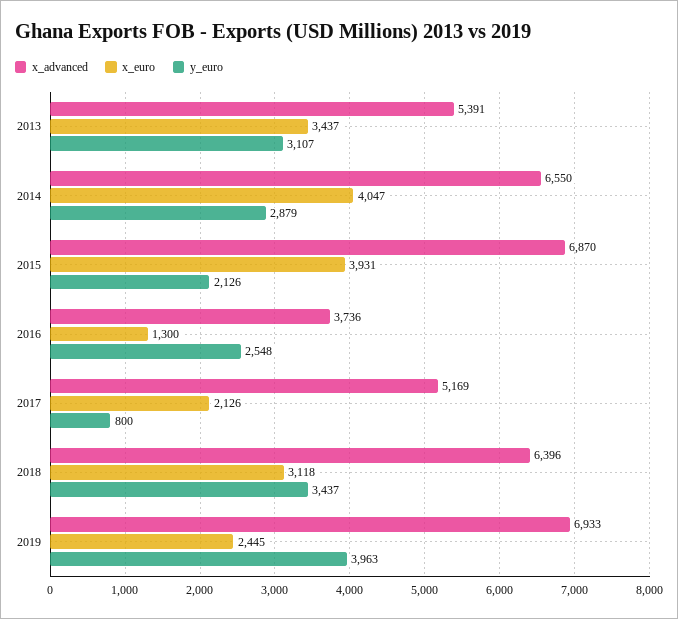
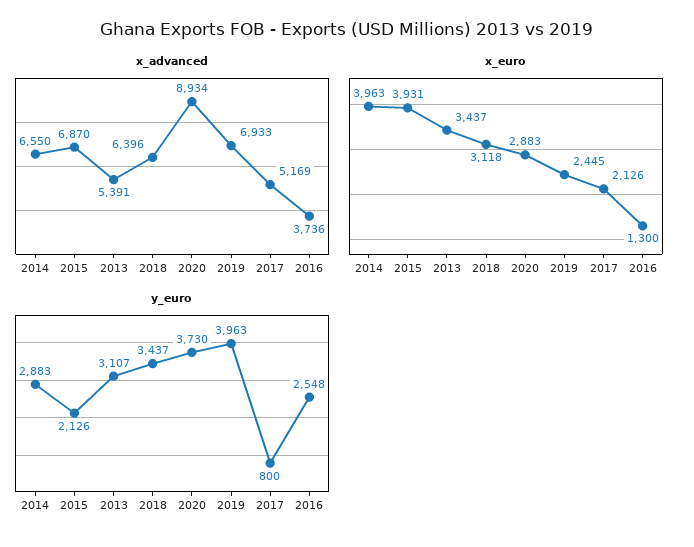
x_euro, 2014: 4047 -> 3963
y_euro, 2014: 2879 -> 2883
x_advanced, 2020: none -> 8934
x_euro, 2020: none -> 2883
y_euro, 2020: none -> 3730

